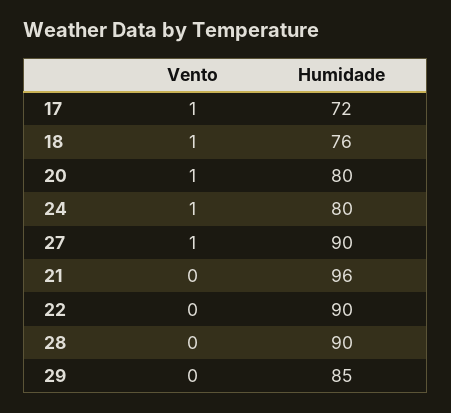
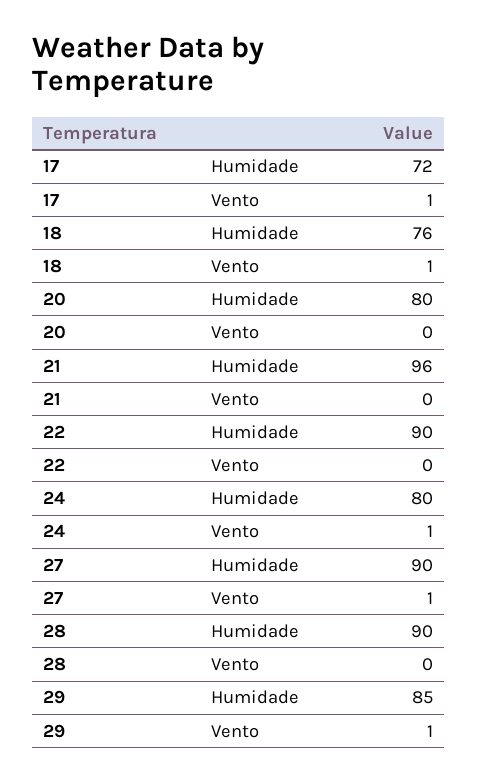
Vento, 20: 1 -> 0
Vento, 29: 0 -> 1

